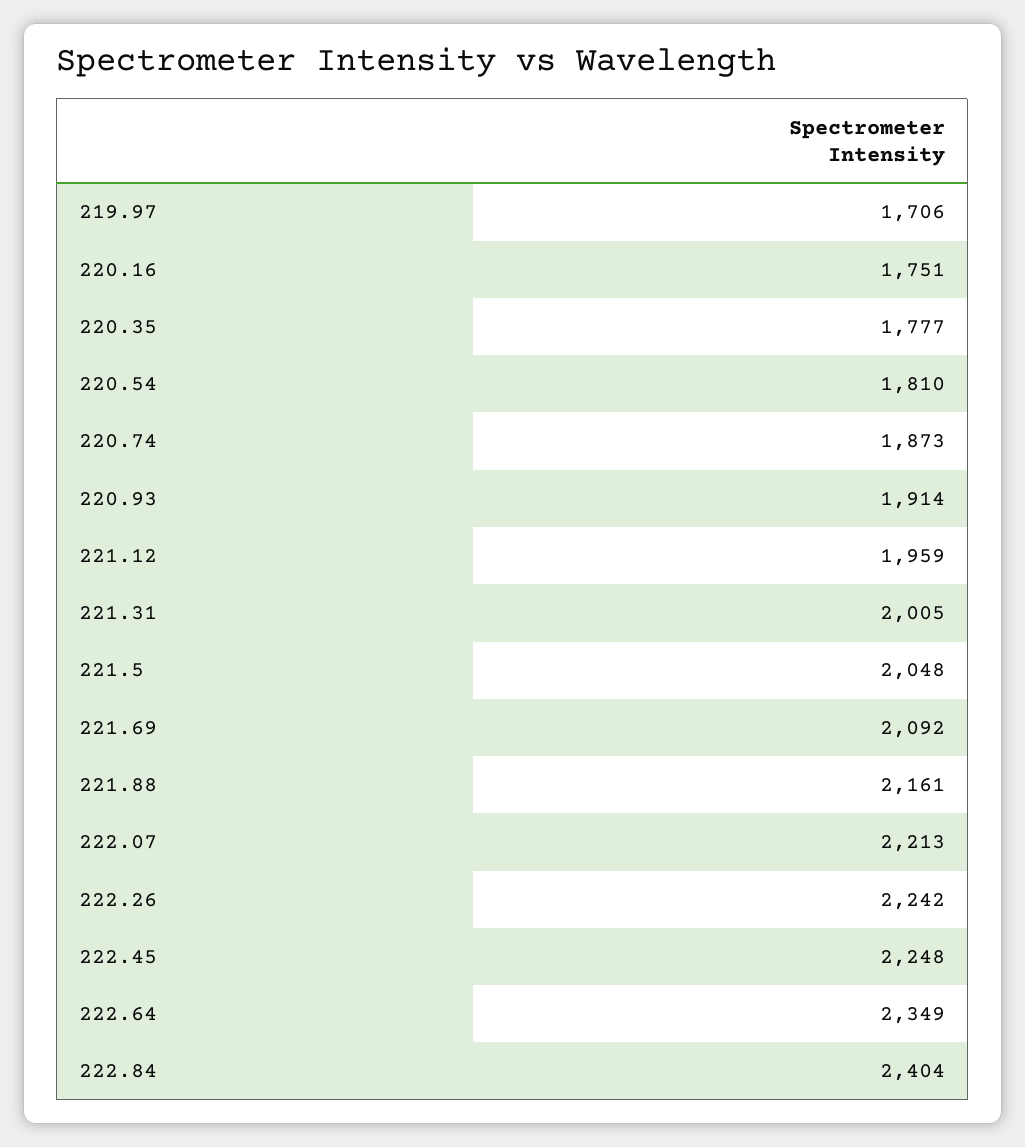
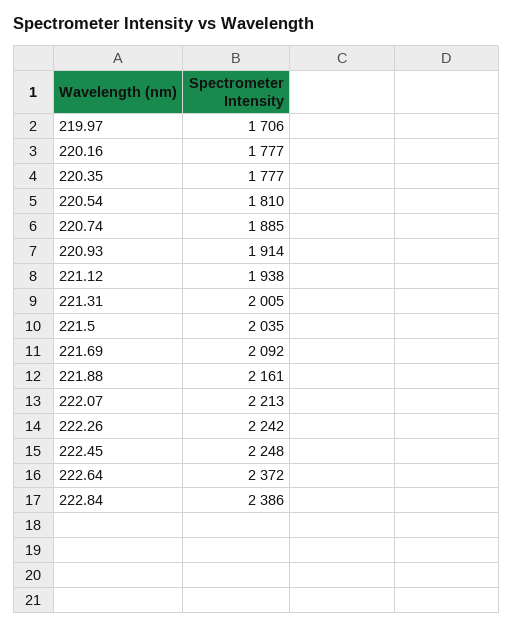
220.16: 1751 -> 1777
220.74: 1873 -> 1885
221.12: 1959 -> 1938
221.5: 2048 -> 2035
222.64: 2349 -> 2372
222.84: 2404 -> 2386

